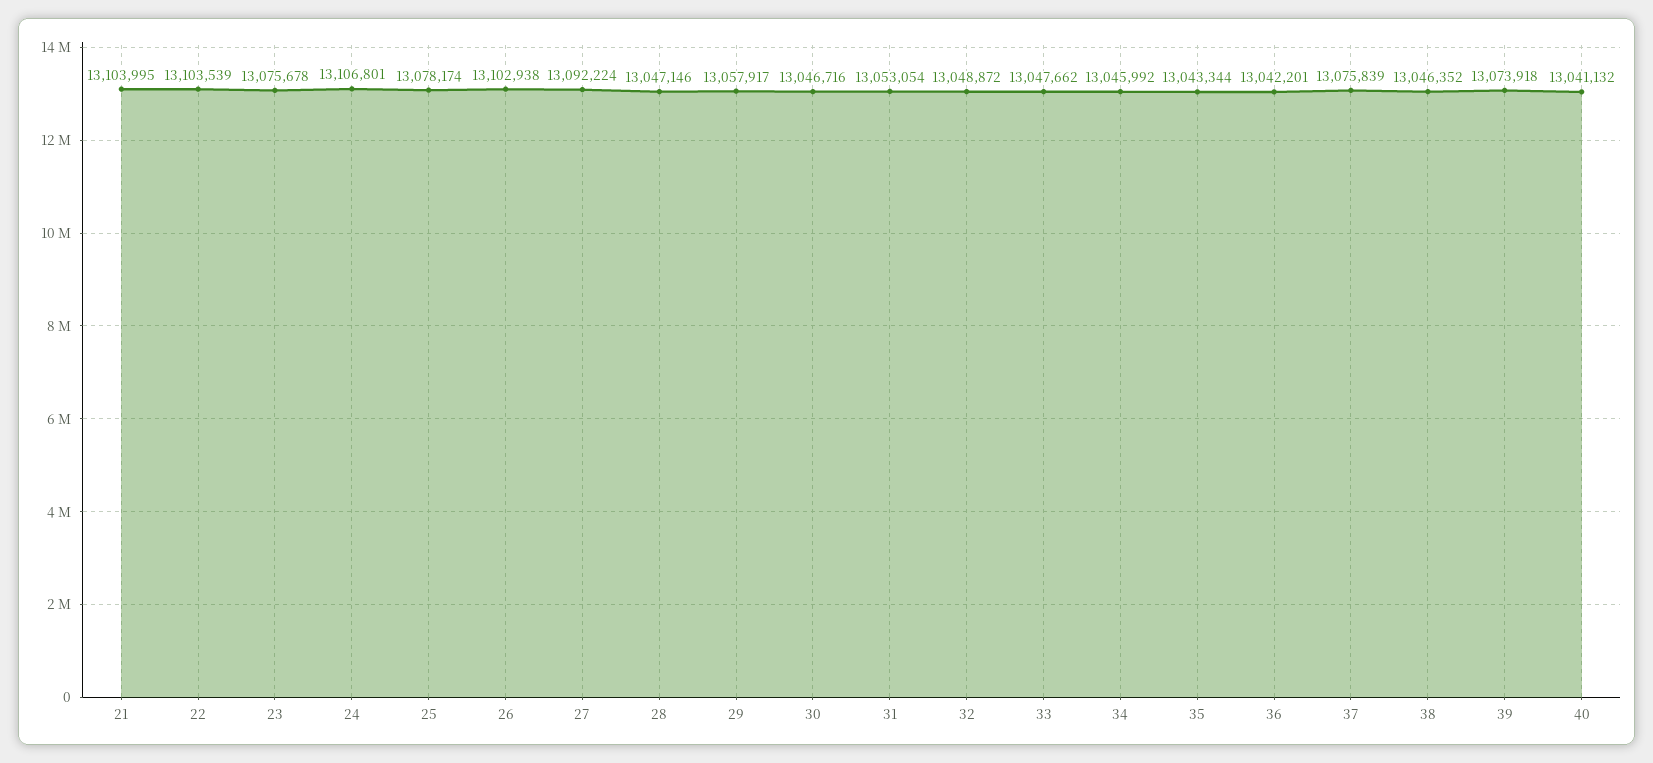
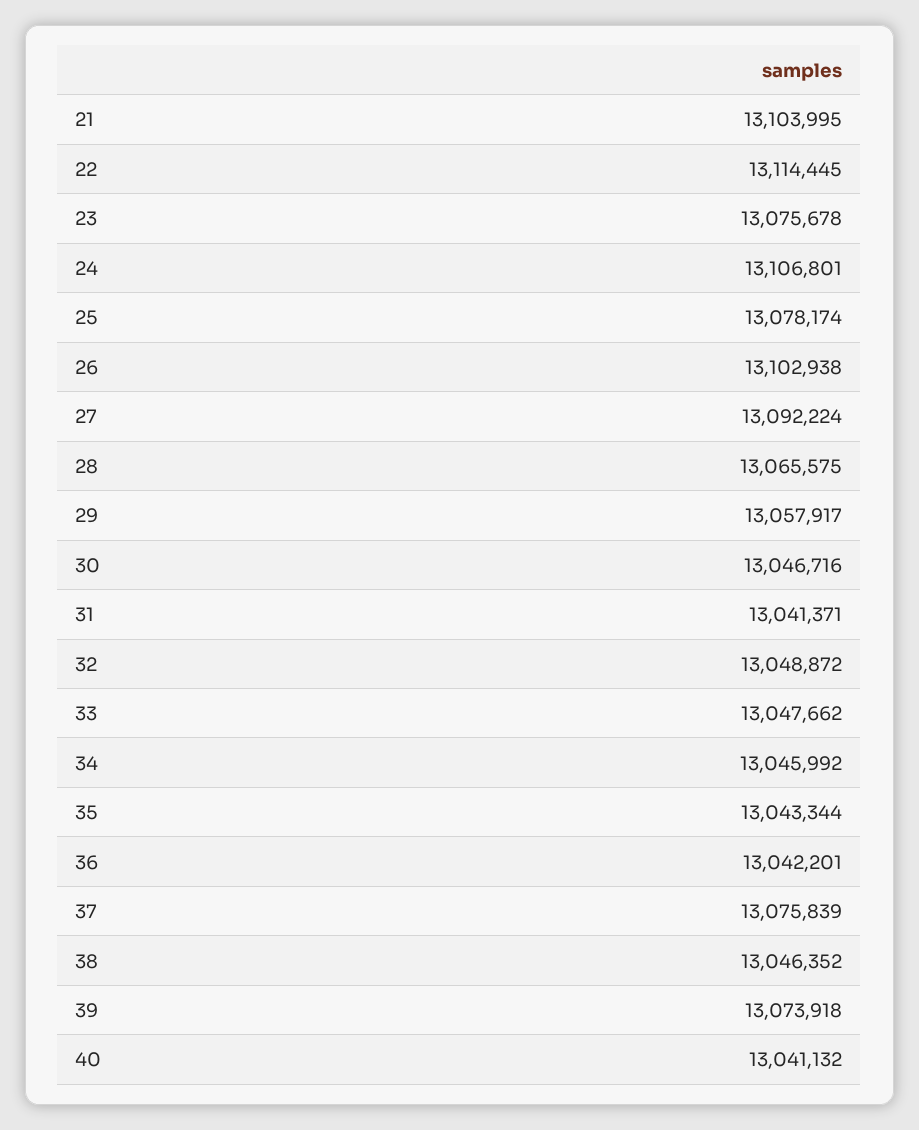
22: 13103539 -> 13114445
28: 13047146 -> 13065575
31: 13053054 -> 13041371

